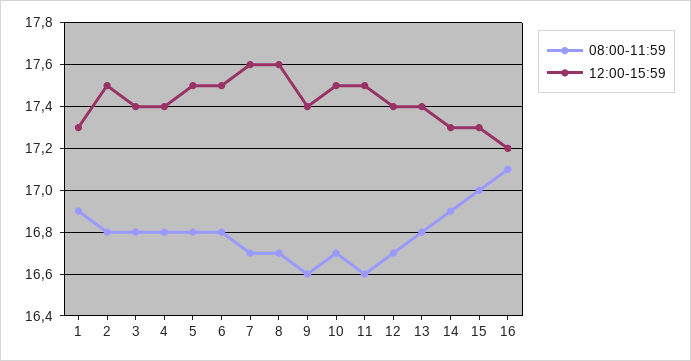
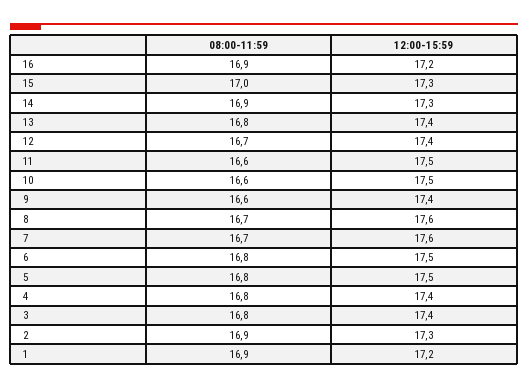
12:00-15:59, 1: 17.3 -> 17.2
08:00-11:59, 2: 16.8 -> 16.9
12:00-15:59, 2: 17.5 -> 17.3
08:00-11:59, 10: 16.7 -> 16.6
08:00-11:59, 16: 17.1 -> 16.9

